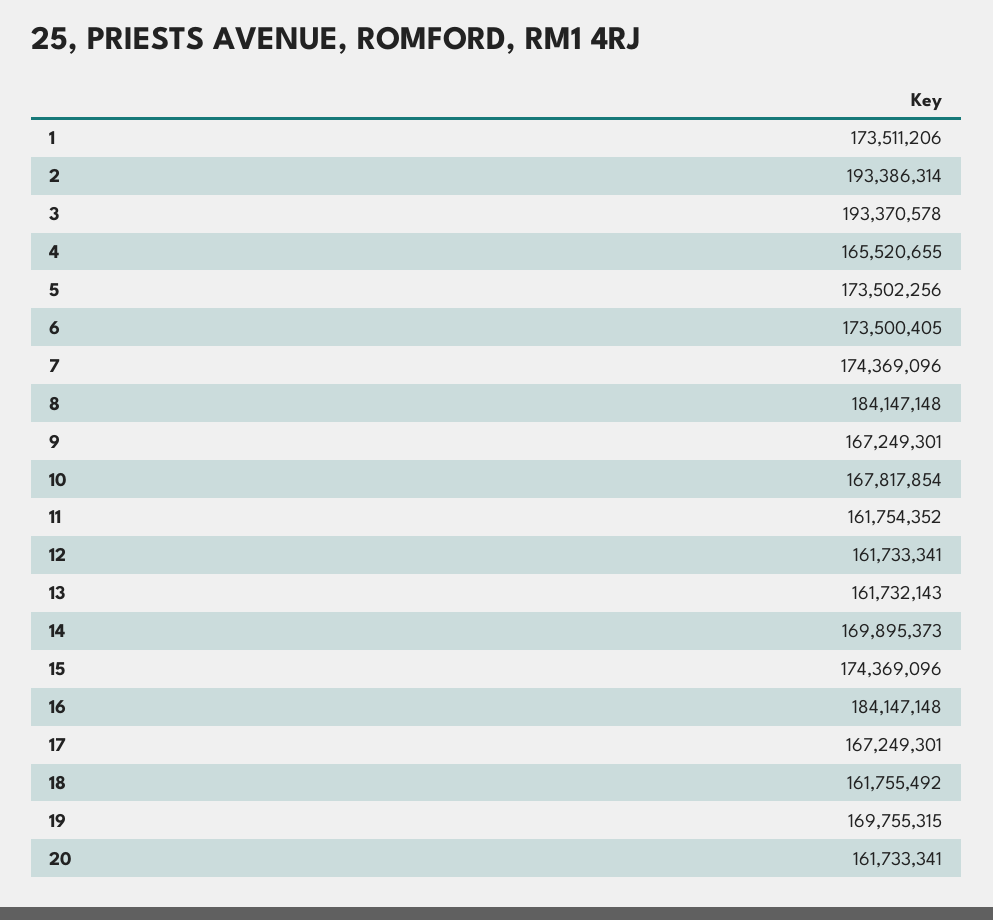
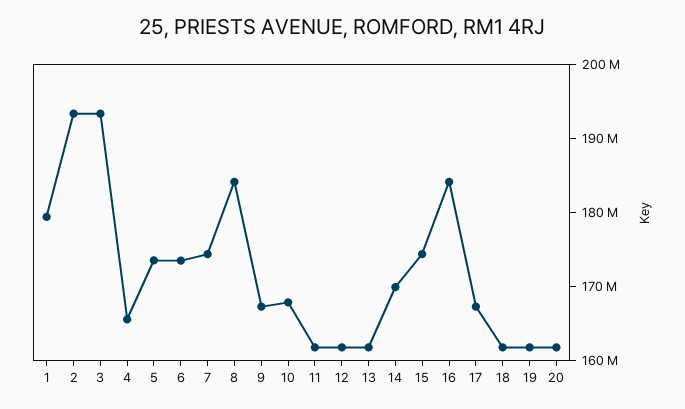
1: 173511206 -> 180000000
19: 169755315 -> 162000000

